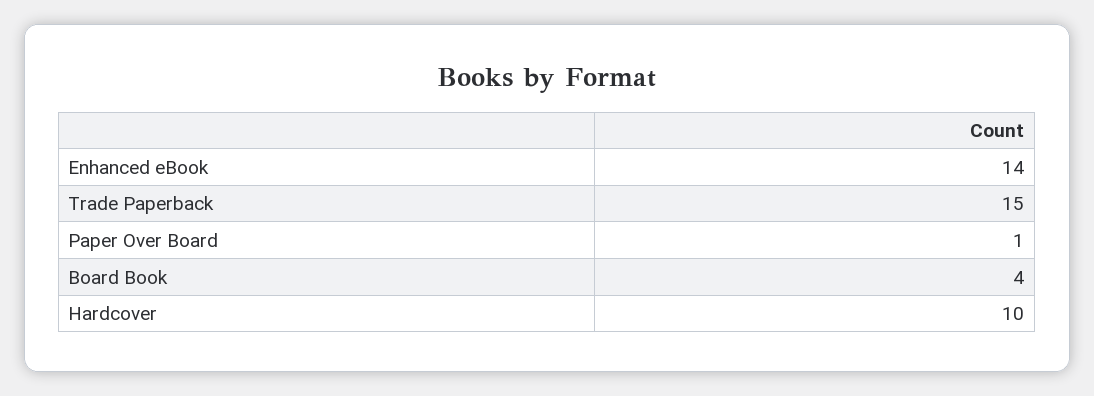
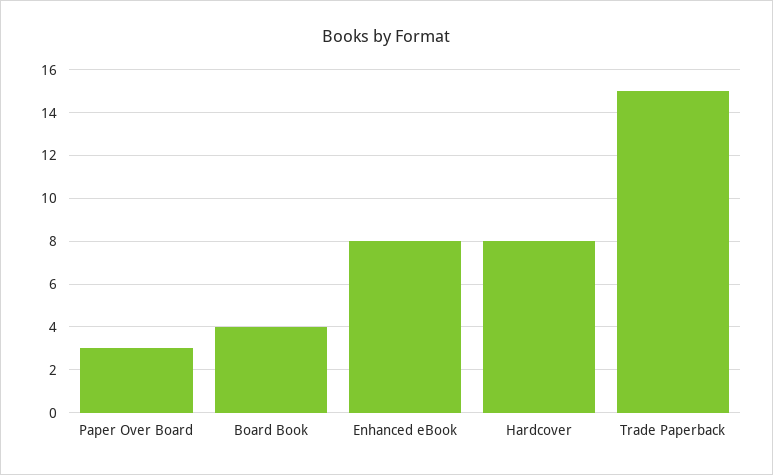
Enhanced eBook: 14 -> 8
Paper Over Board: 1 -> 3
Hardcover: 10 -> 8

